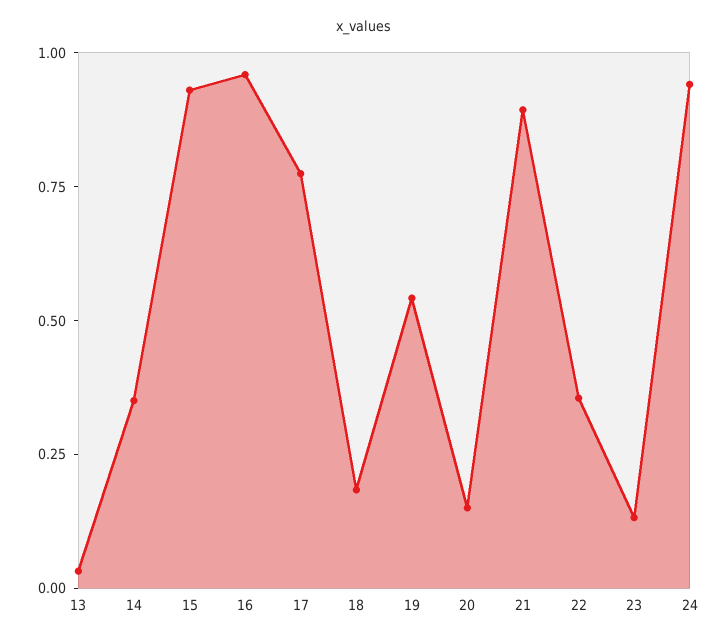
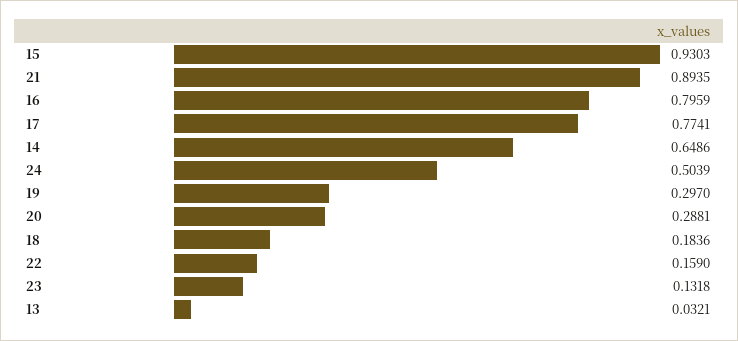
14: 0.35 -> 0.6486
16: 0.95 -> 0.7959
19: 0.55 -> 0.297
20: 0.15 -> 0.2881
22: 0.35 -> 0.159
24: 0.95 -> 0.5039

